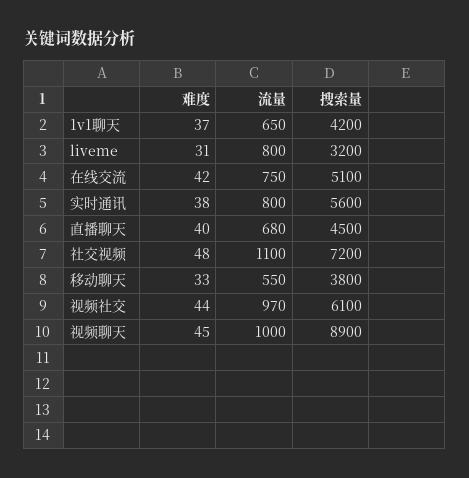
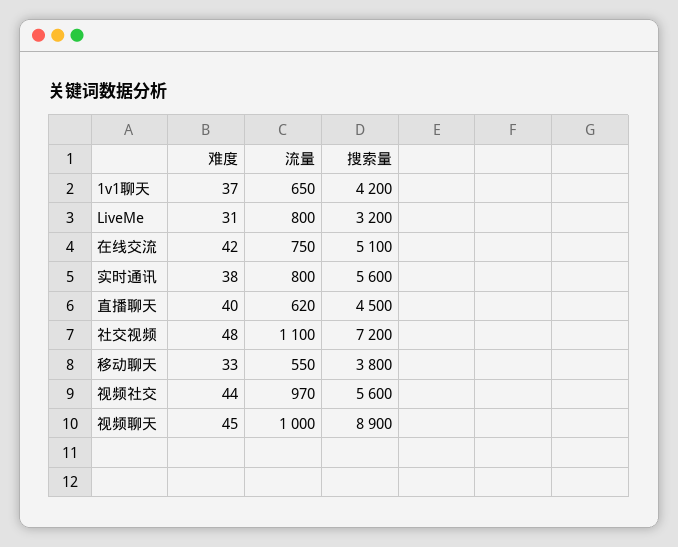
流量, 直播聊天: 680 -> 620
搜索量, 视频社交: 6100 -> 5600

